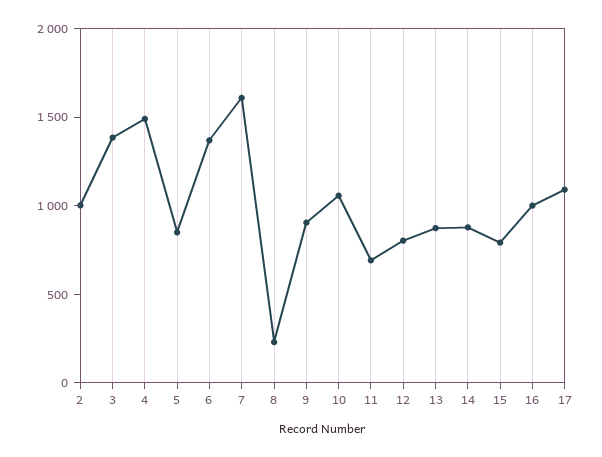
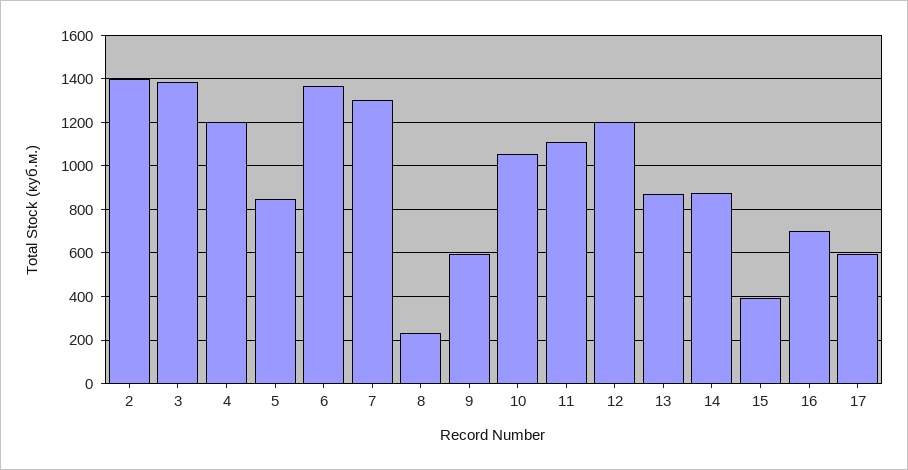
2: 1000 -> 1400
4: 1500 -> 1200
7: 1600 -> 1300
9: 900 -> 600
11: 700 -> 1100
12: 800 -> 1200
15: 800 -> 400
16: 1000 -> 700
17: 1100 -> 600

